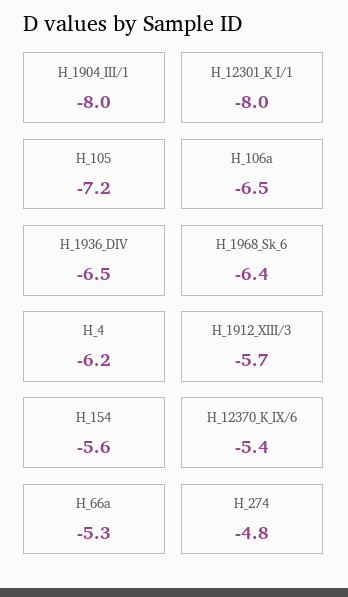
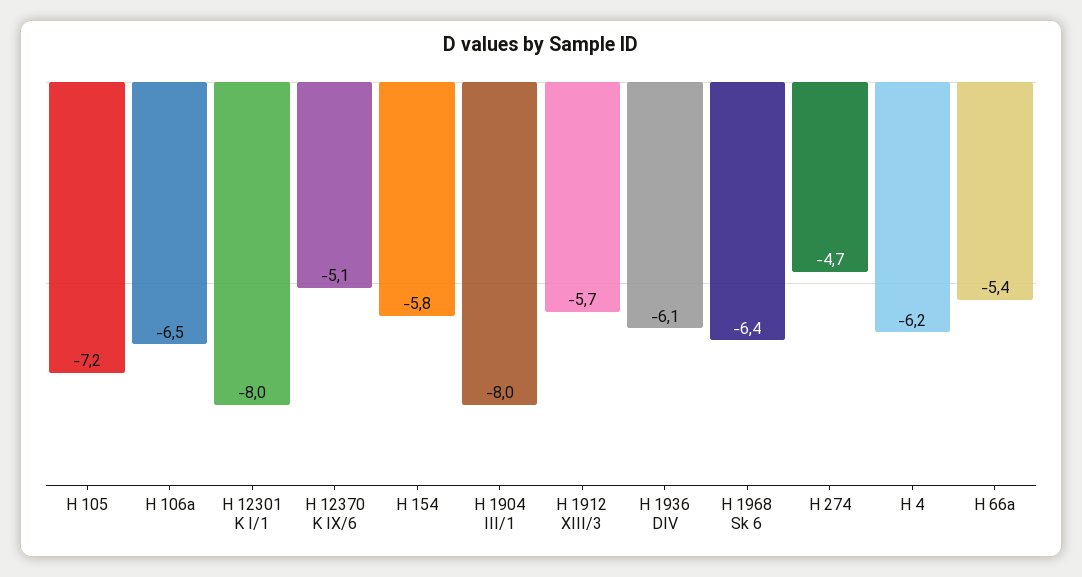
H_1936_DIV: -6.5 -> -6.1
H_154: -5.6 -> -5.8
H_12370_K_IX/6: -5.4 -> -5.1
H_66a: -5.3 -> -5.4
H_274: -4.8 -> -4.7

